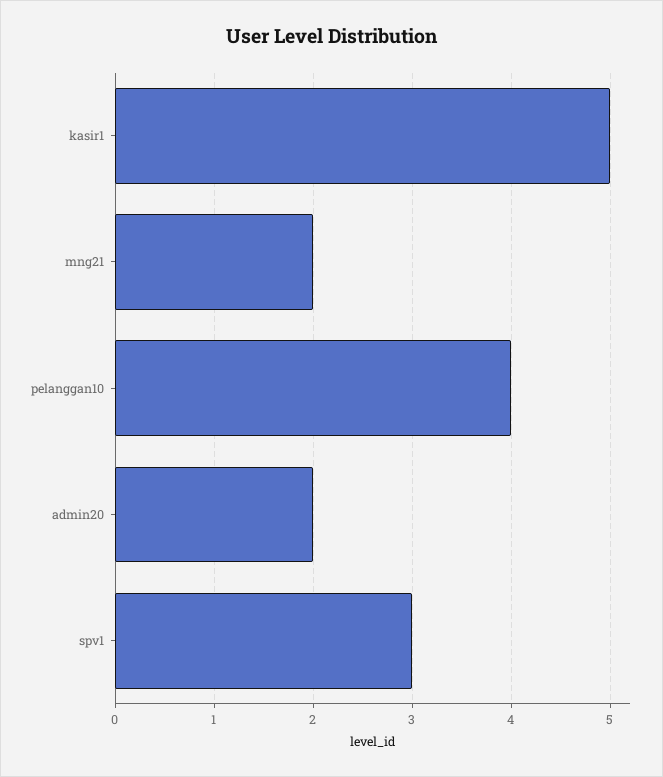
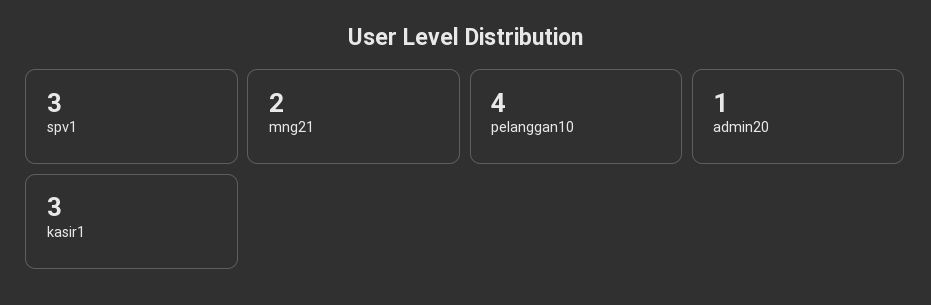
kasir1: 5 -> 3
admin20: 2 -> 1

